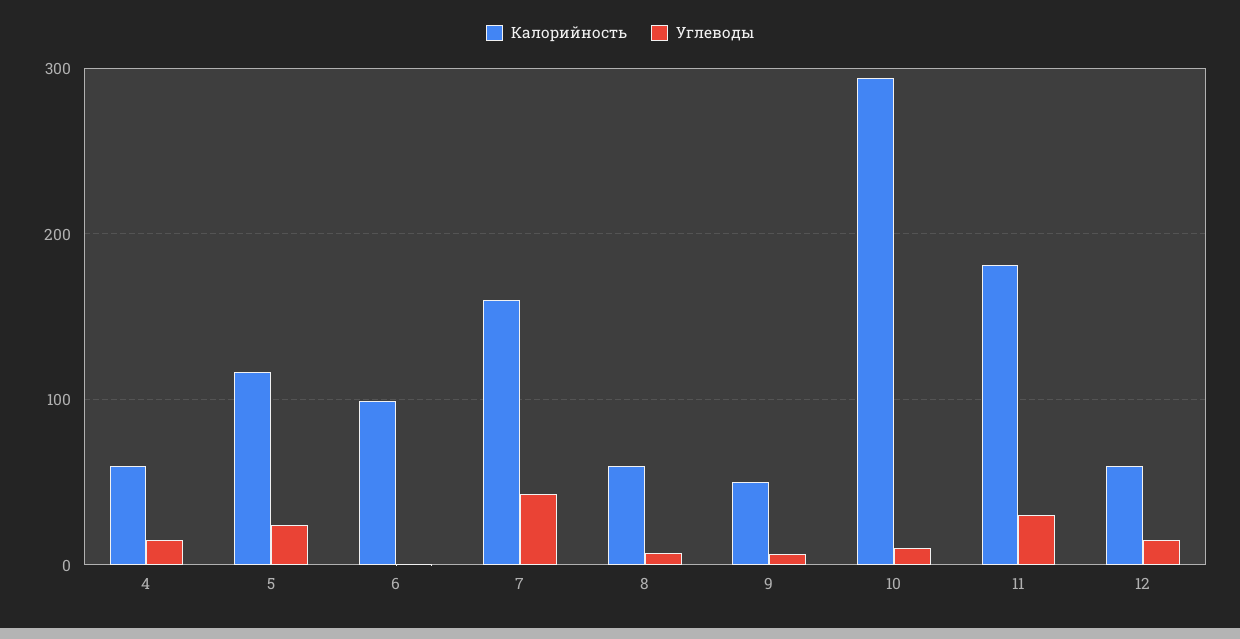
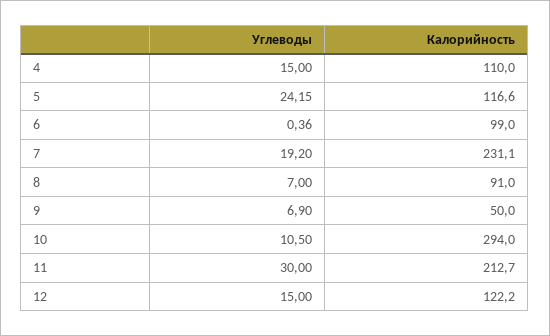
Калорийность, 4: 60 -> 110
Калорийность, 7: 160 -> 231.1
Углеводы, 7: 40 -> 19.2
Калорийность, 8: 60 -> 91
Калорийность, 11: 180 -> 212.7
Калорийность, 12: 60 -> 122.2

